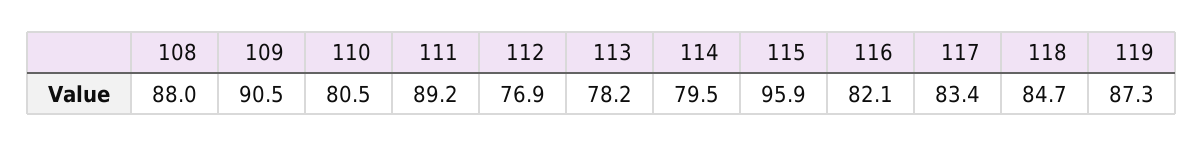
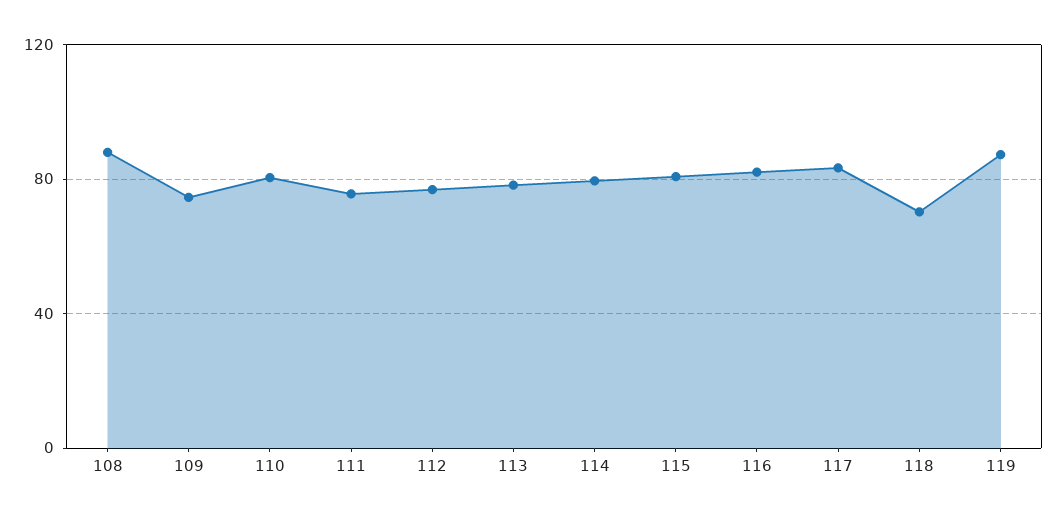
109: 90.5 -> 75
111: 89.2 -> 75
115: 95.9 -> 80
118: 84.7 -> 70

